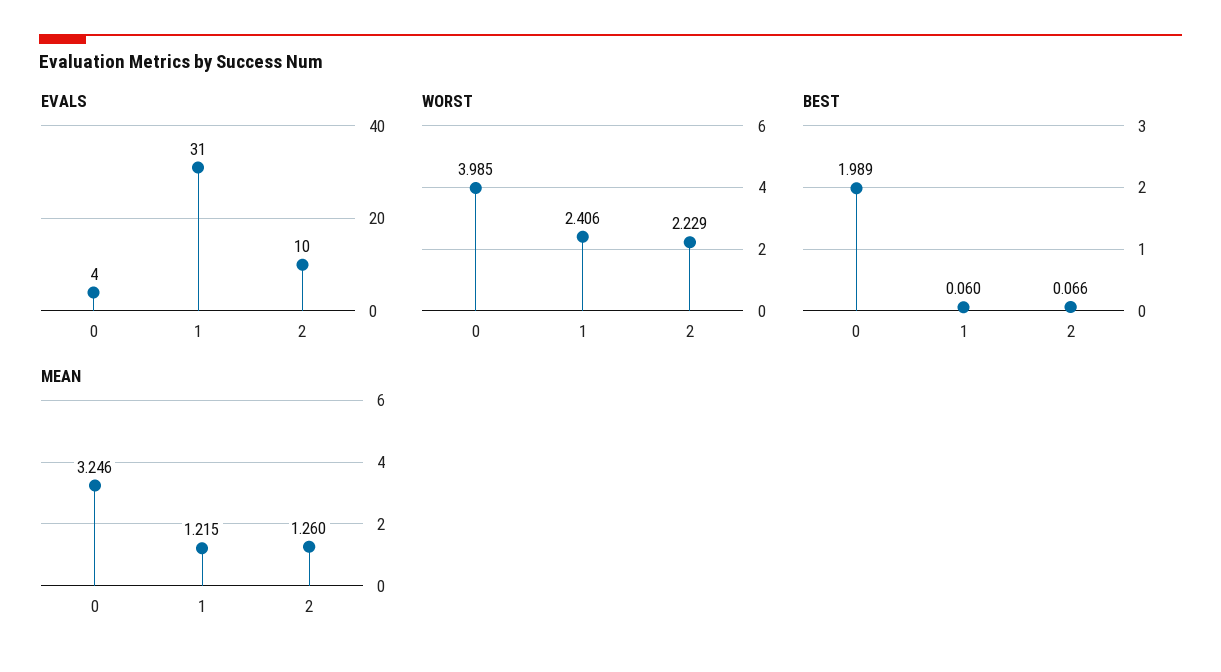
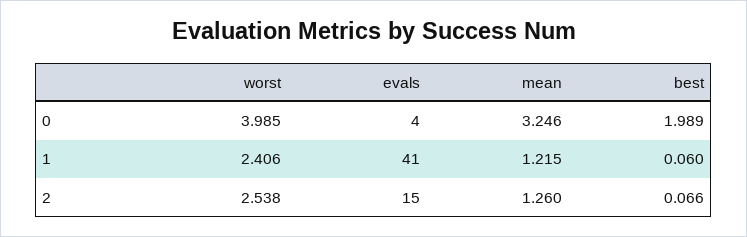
EVALS, 1: 31 -> 41
EVALS, 2: 10 -> 15
WORST, 2: 2.229 -> 2.538

